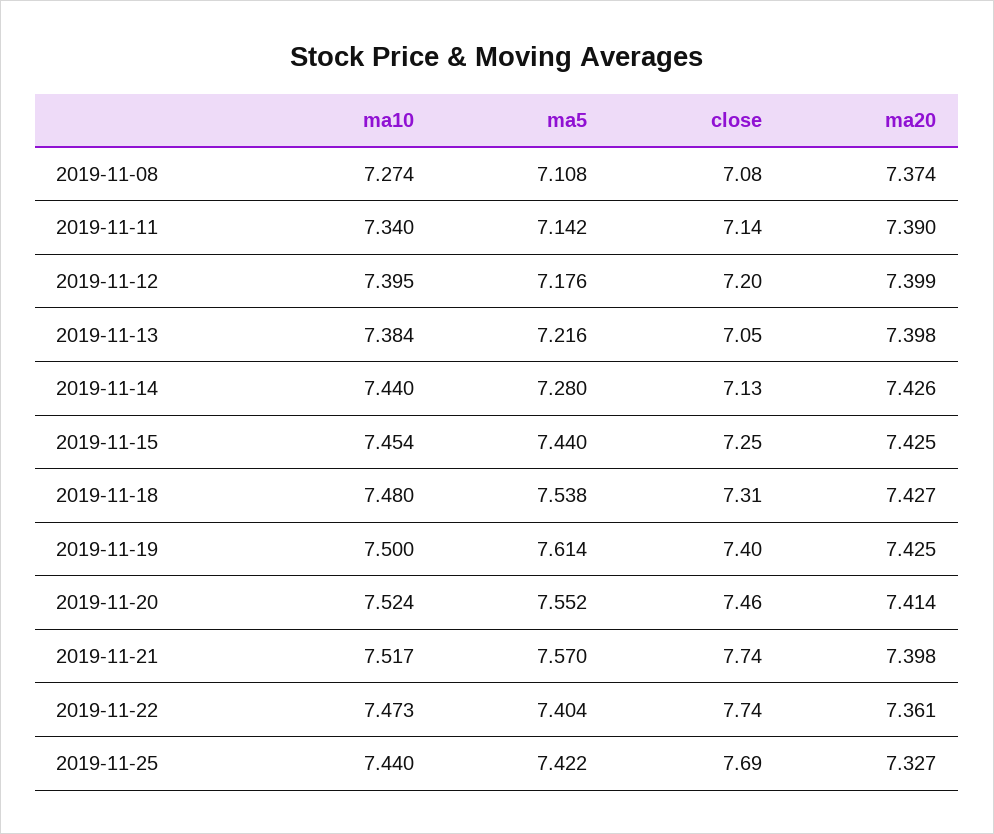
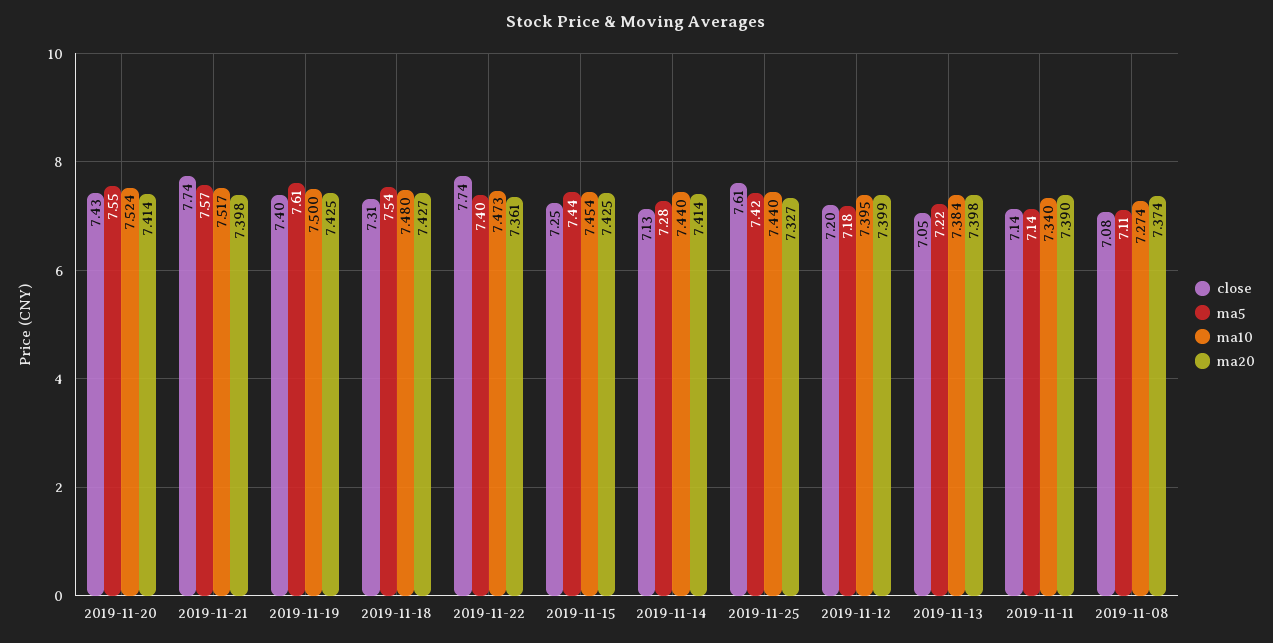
ma20, 2019-11-14: 7.426 -> 7.414
close, 2019-11-20: 7.46 -> 7.43
close, 2019-11-25: 7.69 -> 7.61

